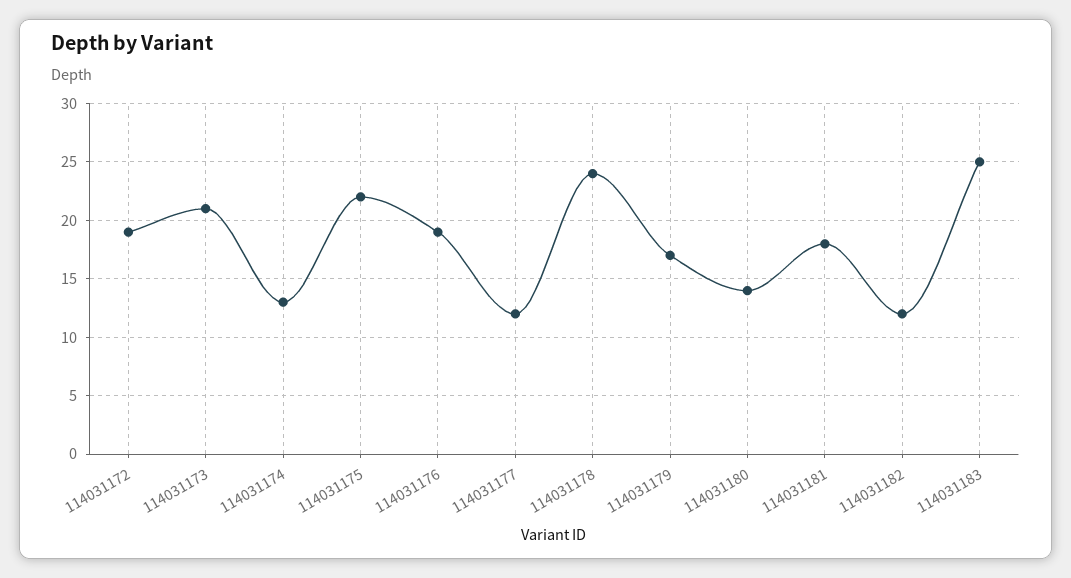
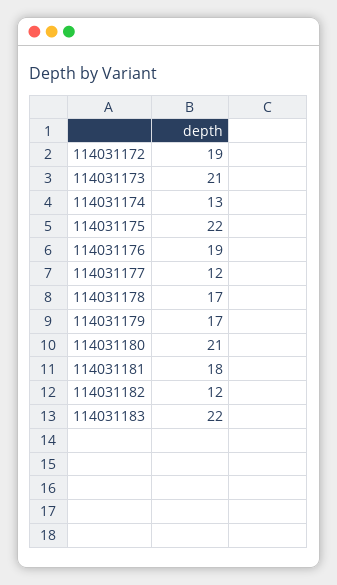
114031178: 24 -> 17
114031180: 14 -> 21
114031183: 25 -> 22

